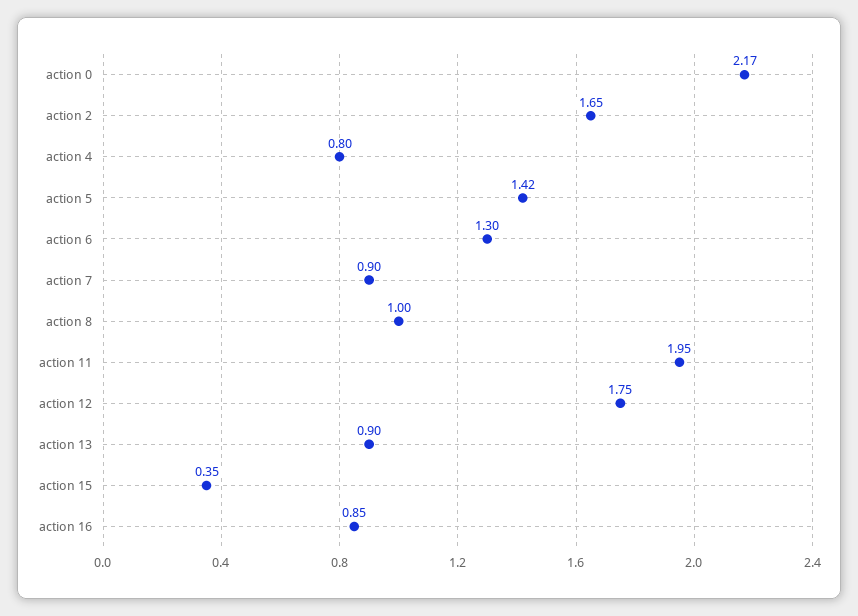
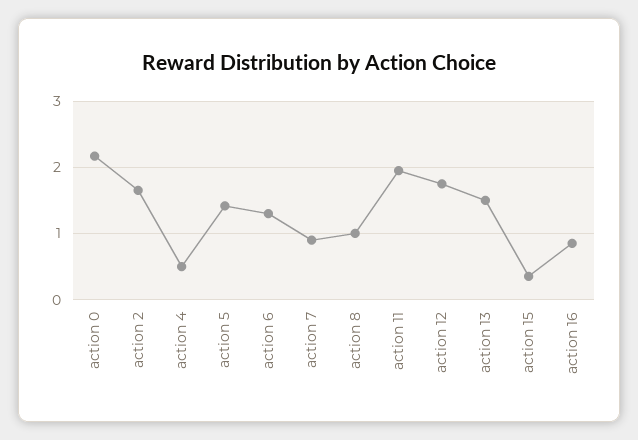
action 4: 0.8 -> 0.5
action 13: 0.9 -> 1.5

